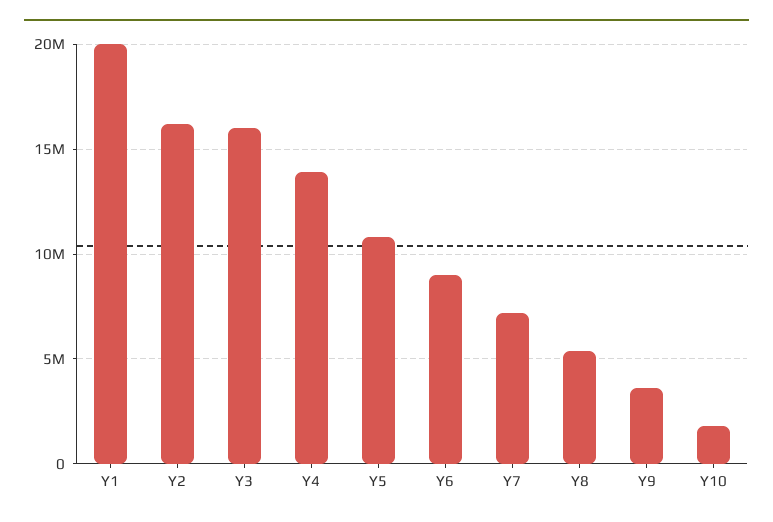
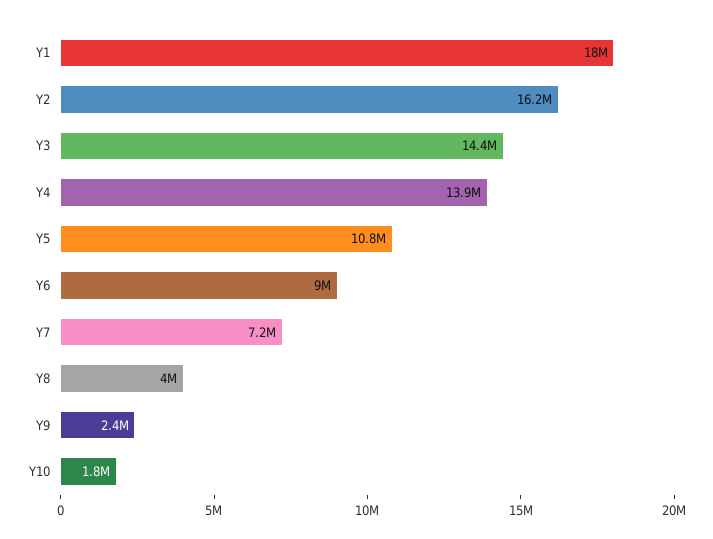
Y1: 20000000 -> 18000000
Y3: 16000000 -> 14400000
Y8: 5500000 -> 4000000
Y9: 3500000 -> 2400000

